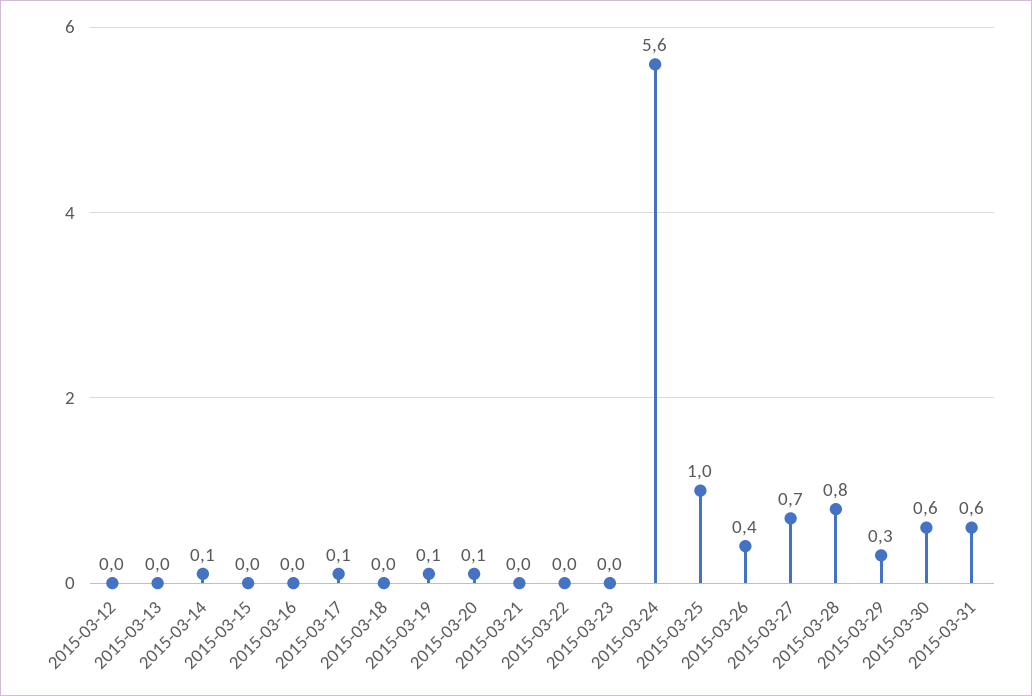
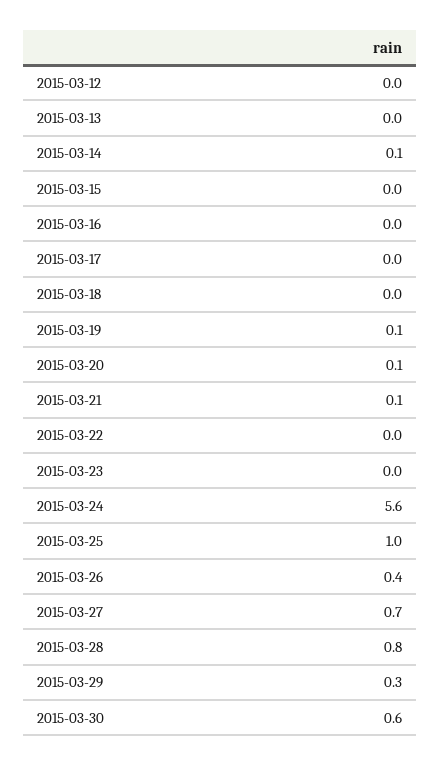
2015-03-17: 0.1 -> 0
2015-03-21: 0 -> 0.1
2015-03-31: 0.6 -> none

